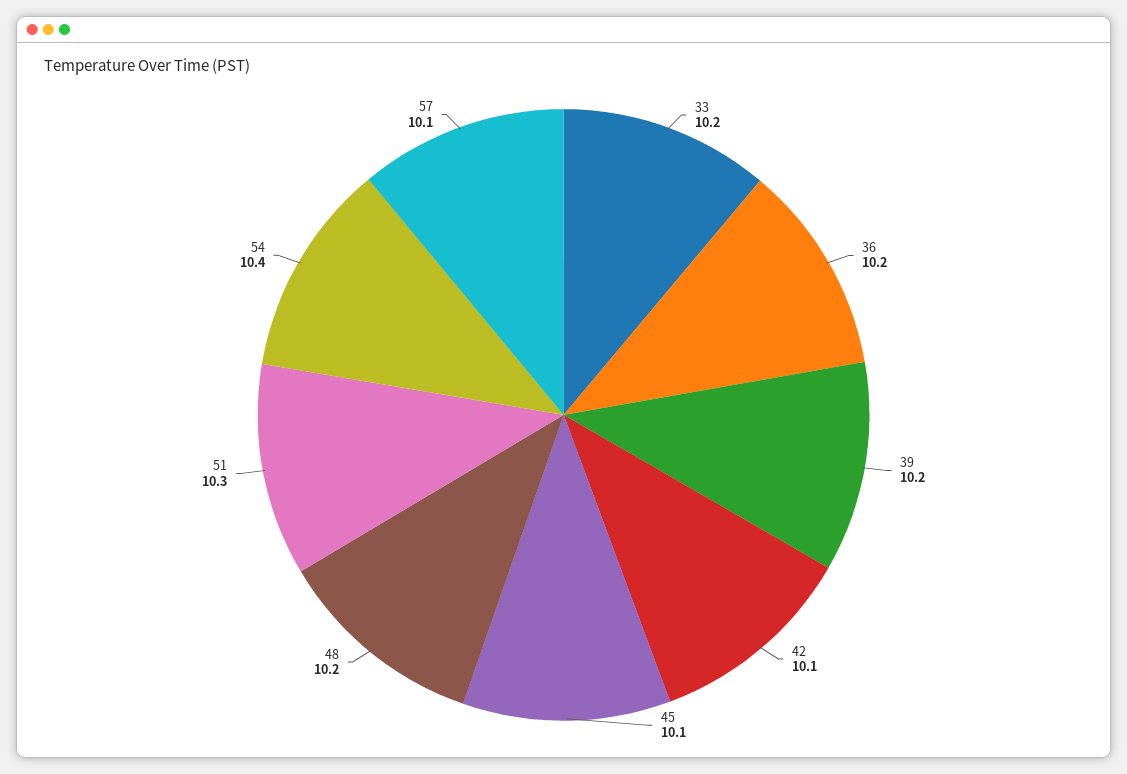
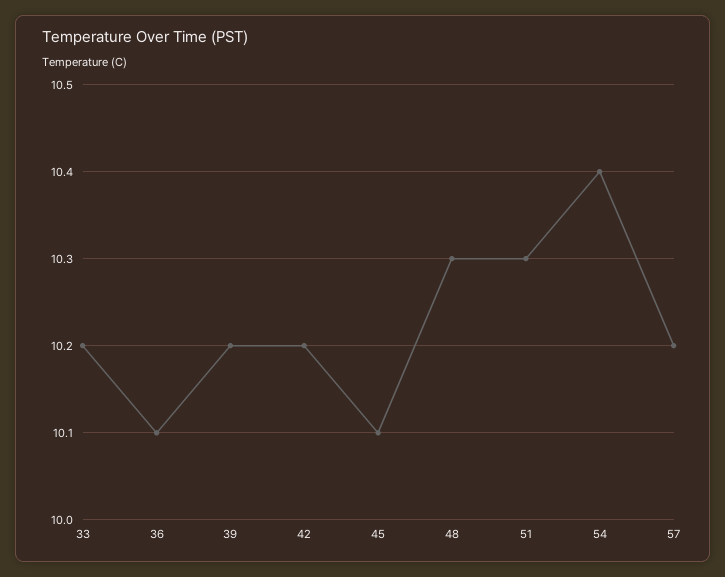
36: 10.2 -> 10.1
42: 10.1 -> 10.2
48: 10.2 -> 10.3
57: 10.1 -> 10.2

